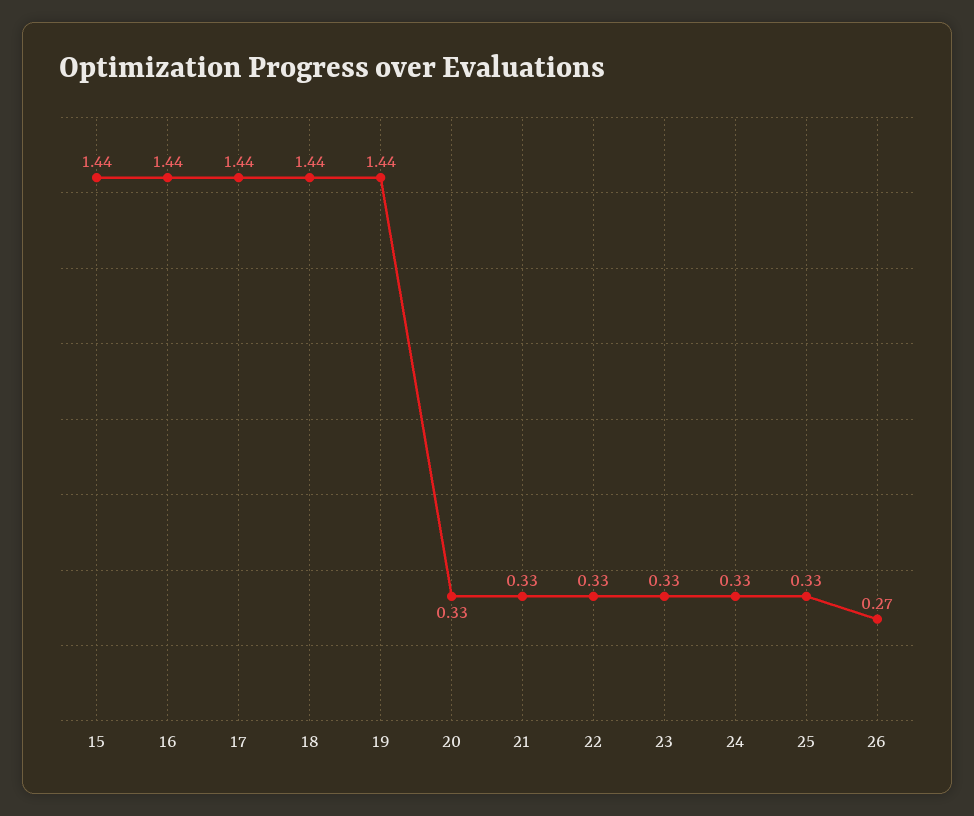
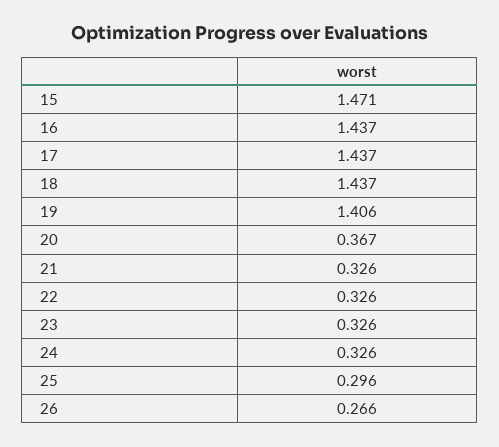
15: 1.44 -> 1.471
19: 1.44 -> 1.406
20: 0.33 -> 0.367
25: 0.33 -> 0.296

